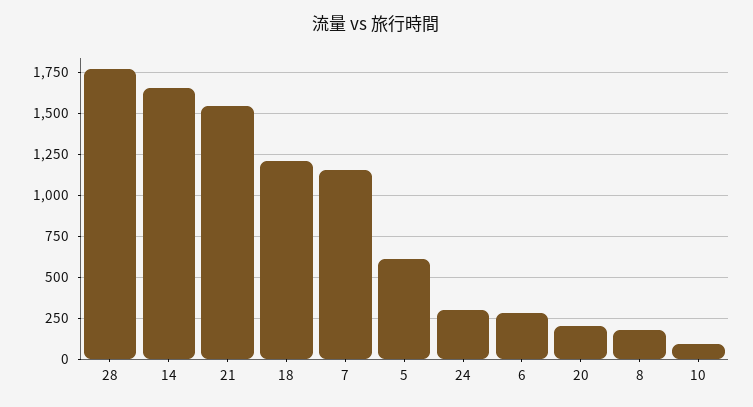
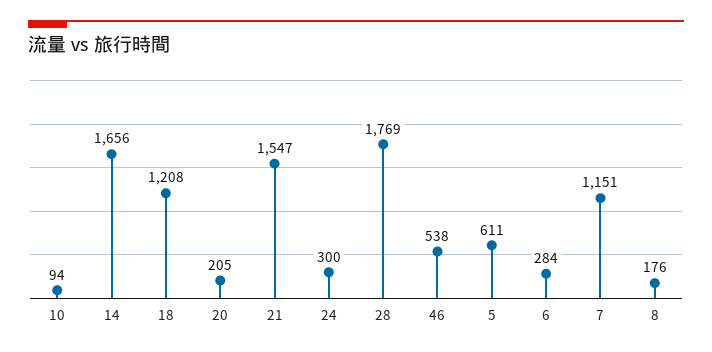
46: none -> 538

